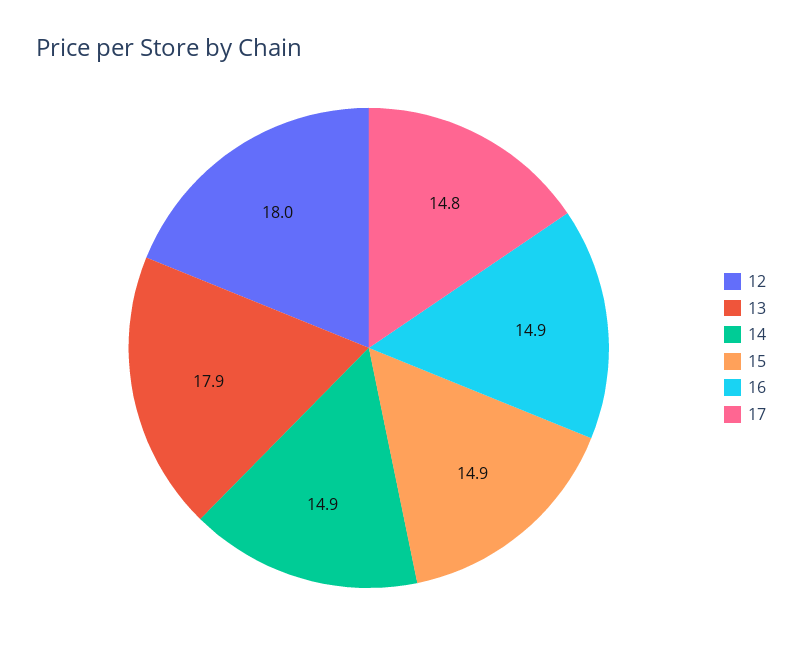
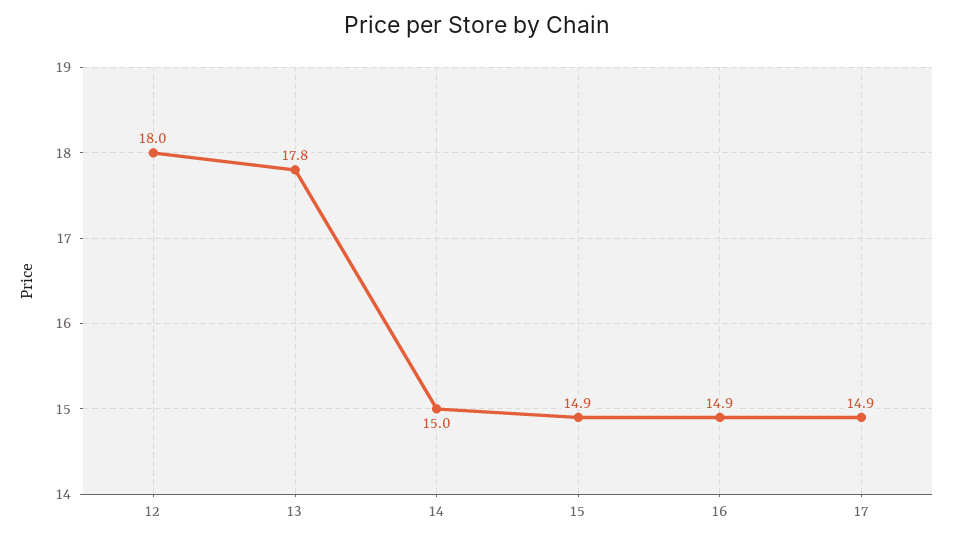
13: 17.9 -> 17.8
14: 14.9 -> 15
17: 14.8 -> 14.9

